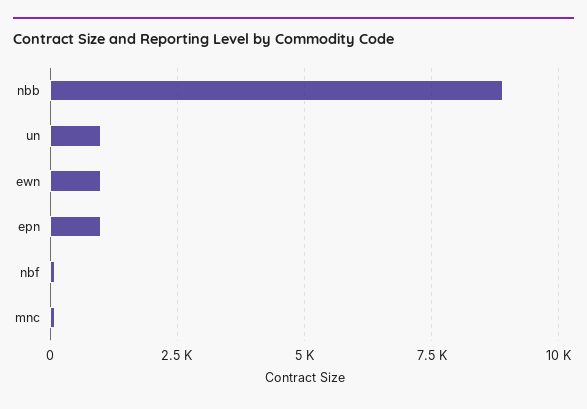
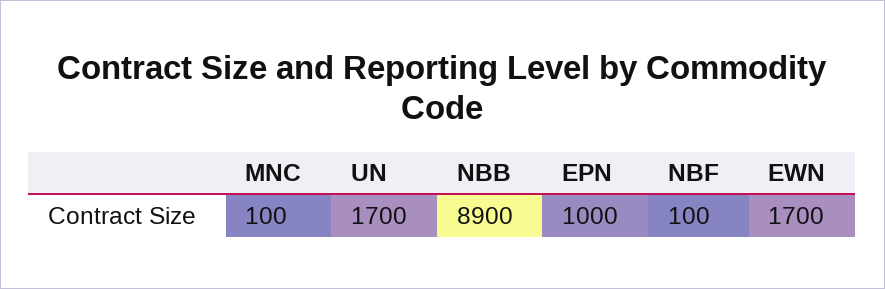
un: 1000 -> 1700
ewn: 1000 -> 1700

